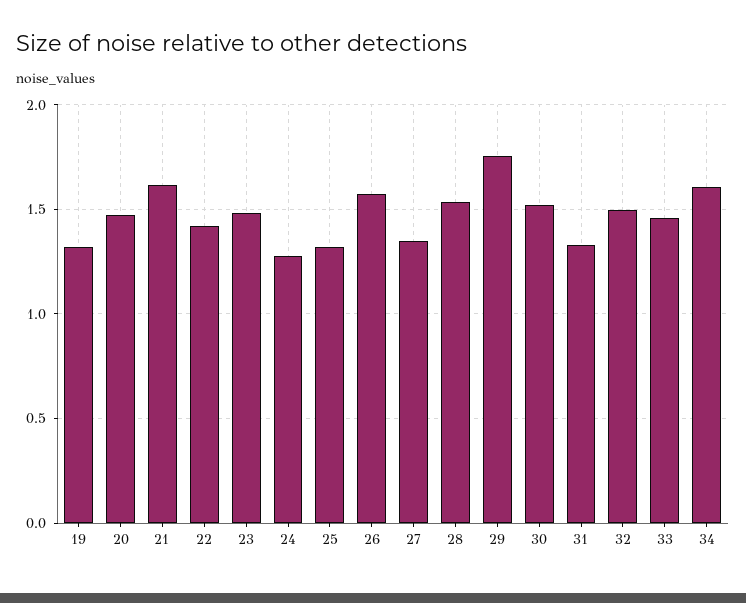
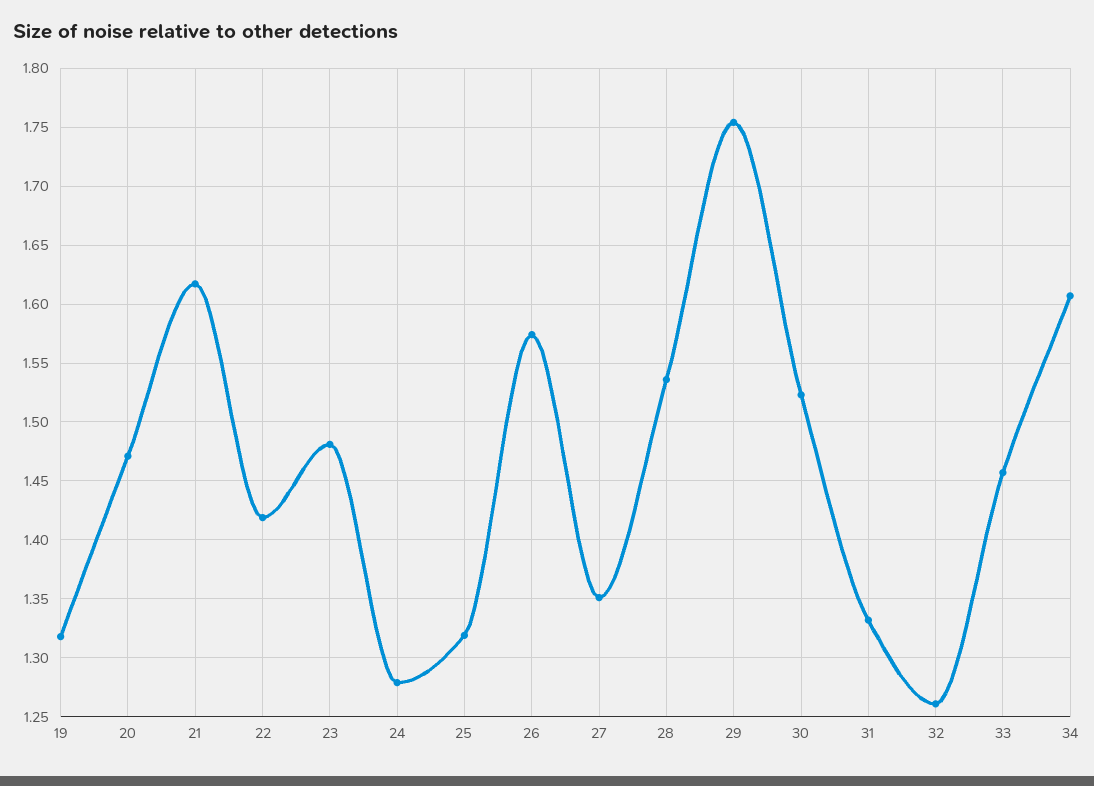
32: 1.5 -> 1.26

